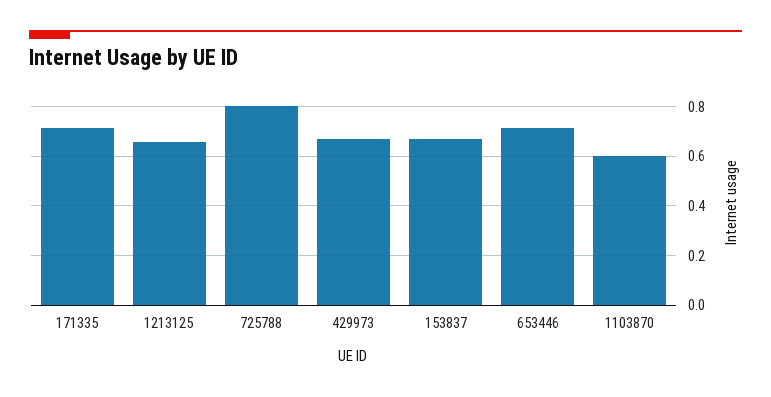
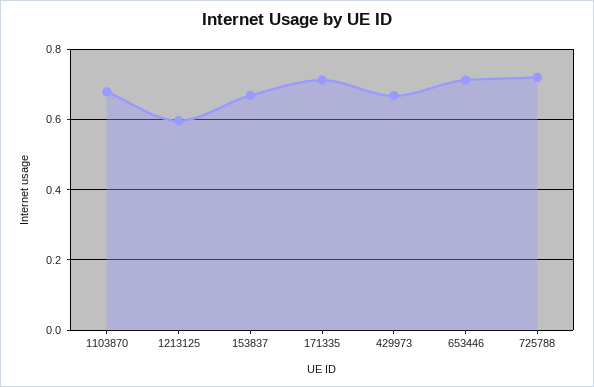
1213125: 0.65 -> 0.6
725788: 0.8 -> 0.72
1103870: 0.6 -> 0.68

